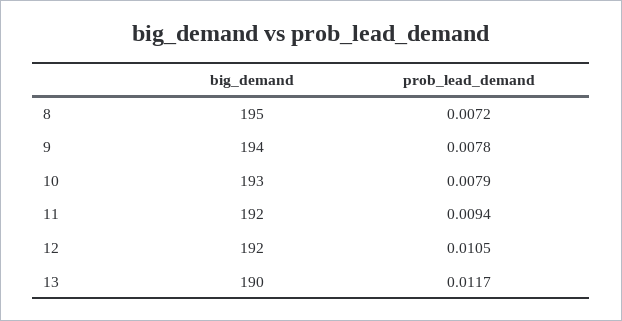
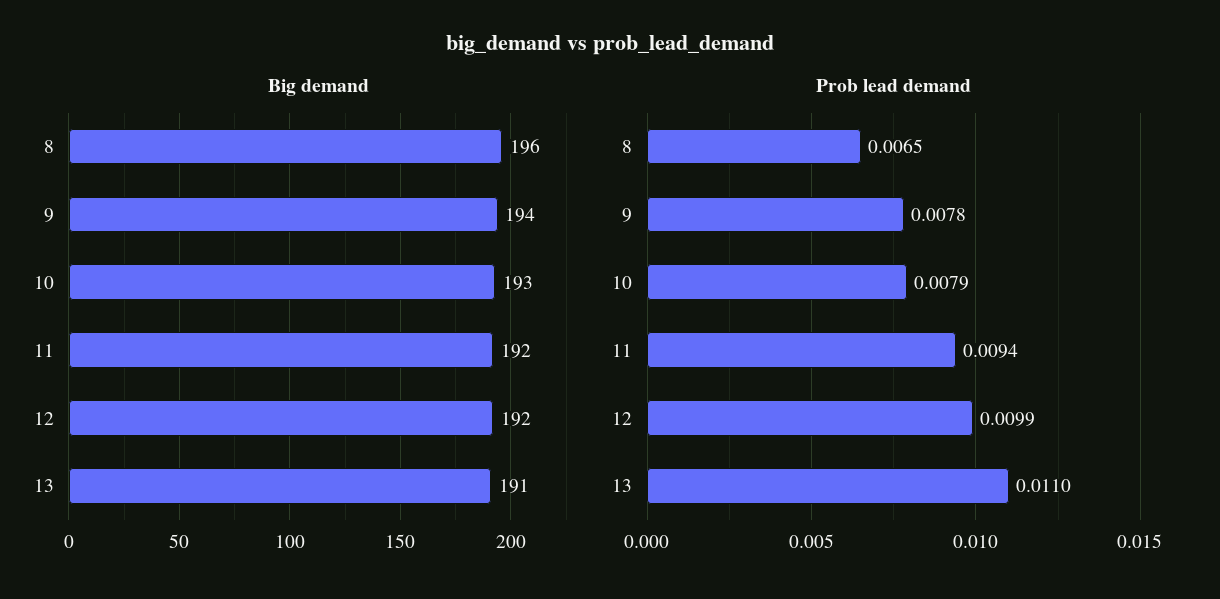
big_demand, 8: 195 -> 196
prob_lead_demand, 8: 0.0072 -> 0.0065
prob_lead_demand, 12: 0.0105 -> 0.0099
big_demand, 13: 190 -> 191
prob_lead_demand, 13: 0.0117 -> 0.011

